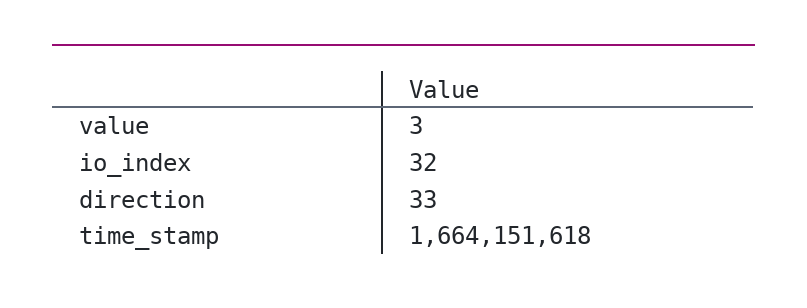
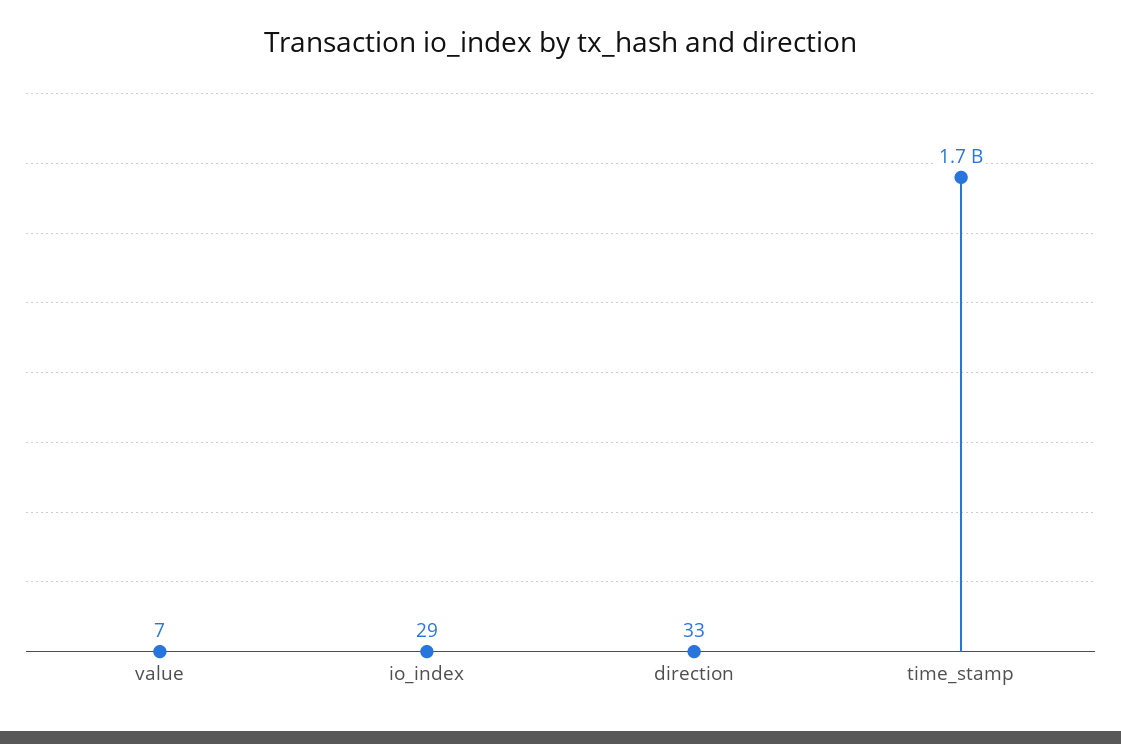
value: 3 -> 7
io_index: 32 -> 29

